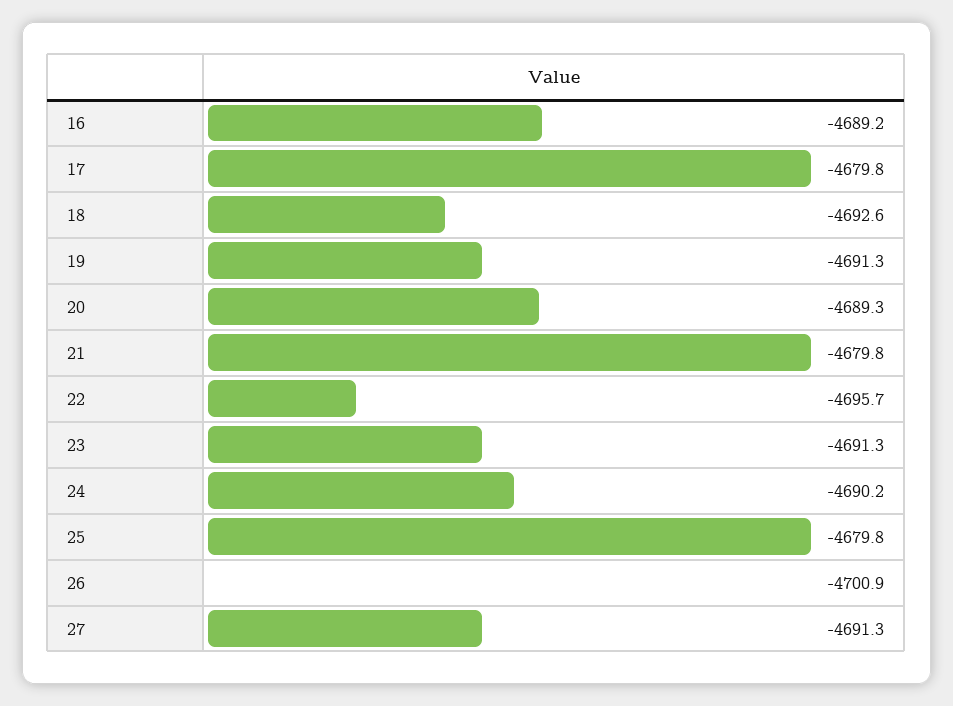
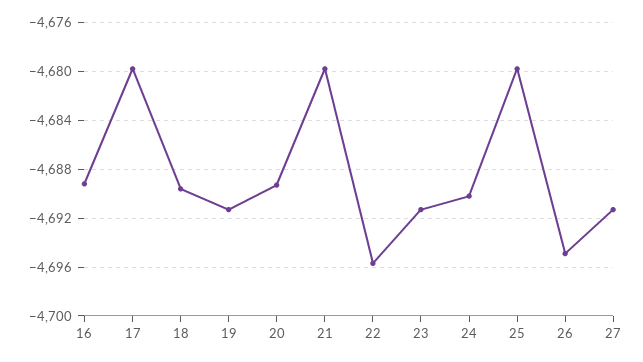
18: -4692.6 -> -4689.5
26: -4700.9 -> -4695

